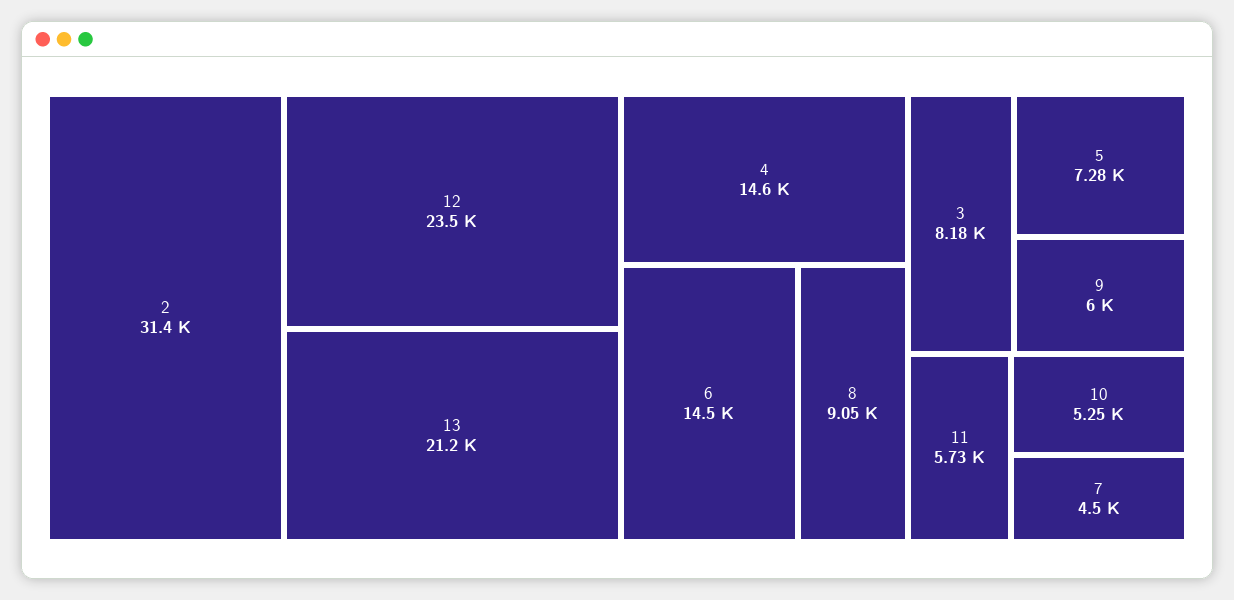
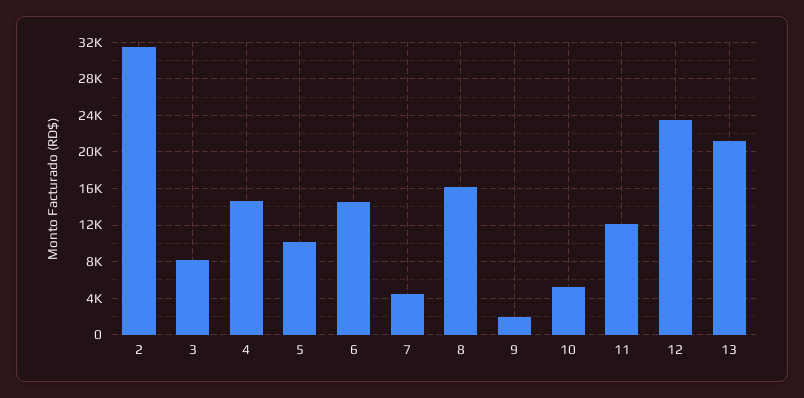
8: 9050 -> 16000
5: 7280 -> 10000
9: 6000 -> 2000
11: 5730 -> 12000

